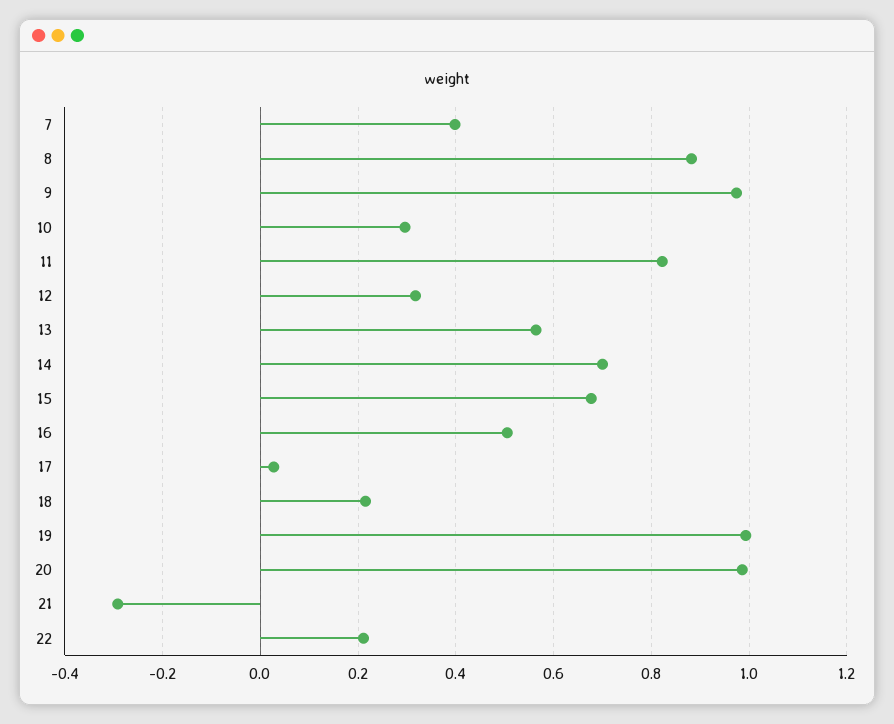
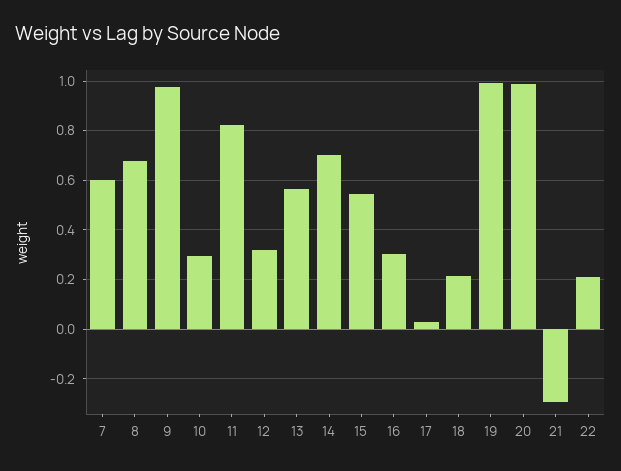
7: 0.4 -> 0.6
8: 0.88 -> 0.675
15: 0.68 -> 0.55
16: 0.5 -> 0.3

